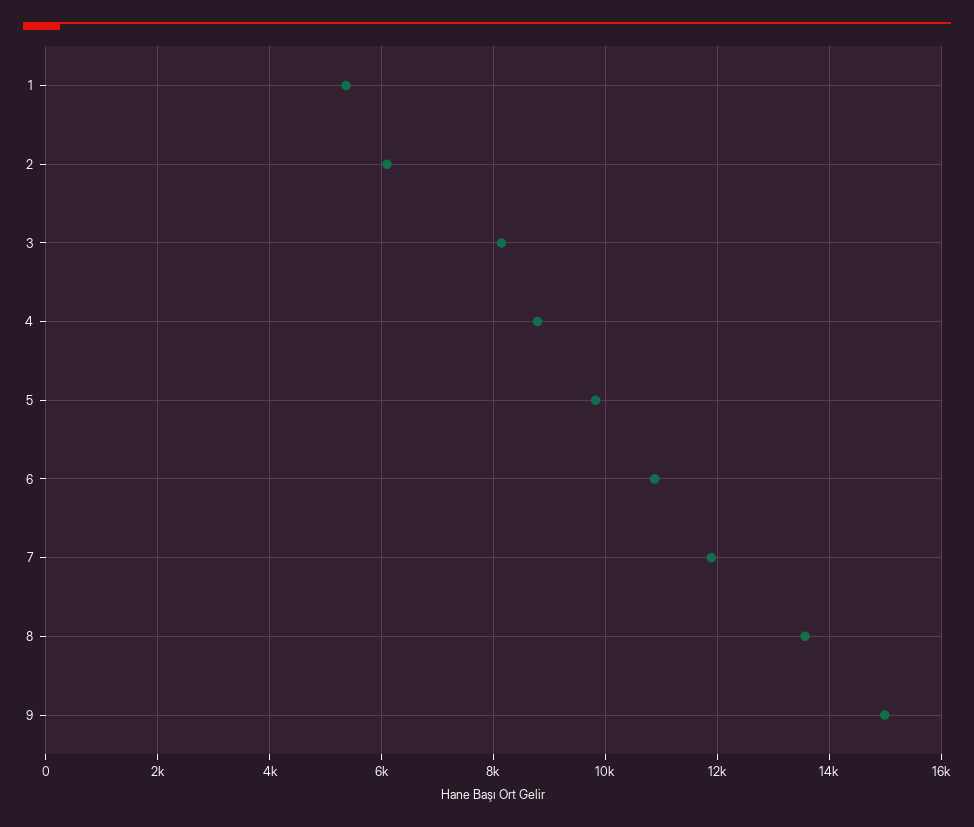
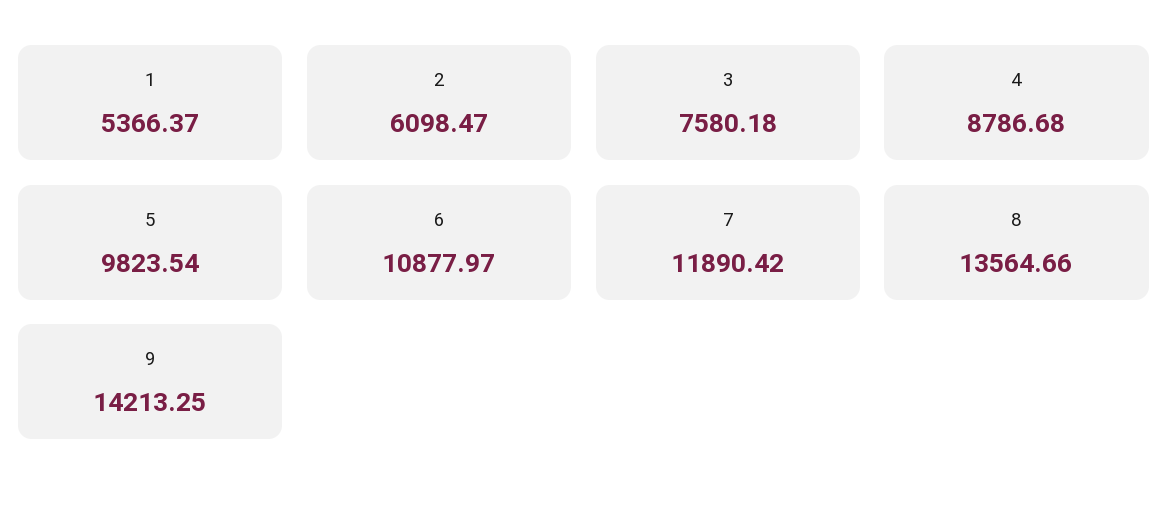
3: 8200 -> 7580.18
9: 15000 -> 14213.25

